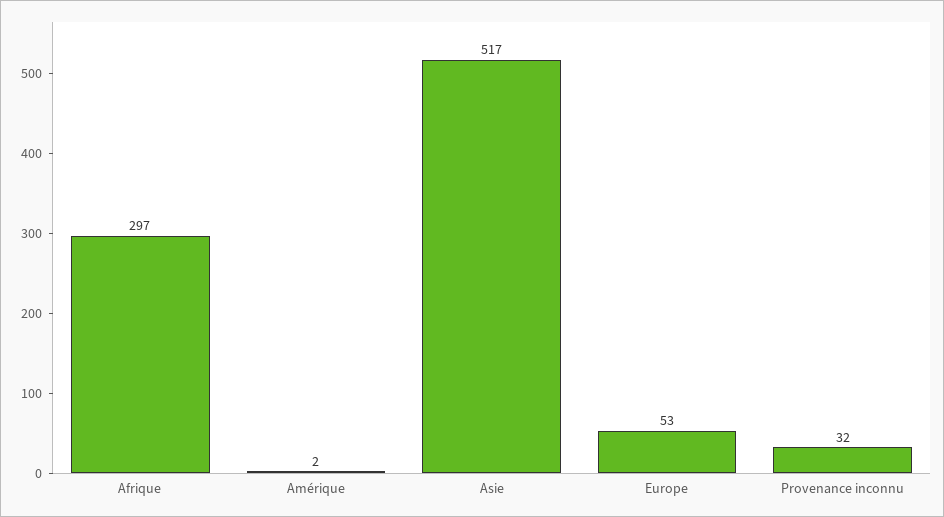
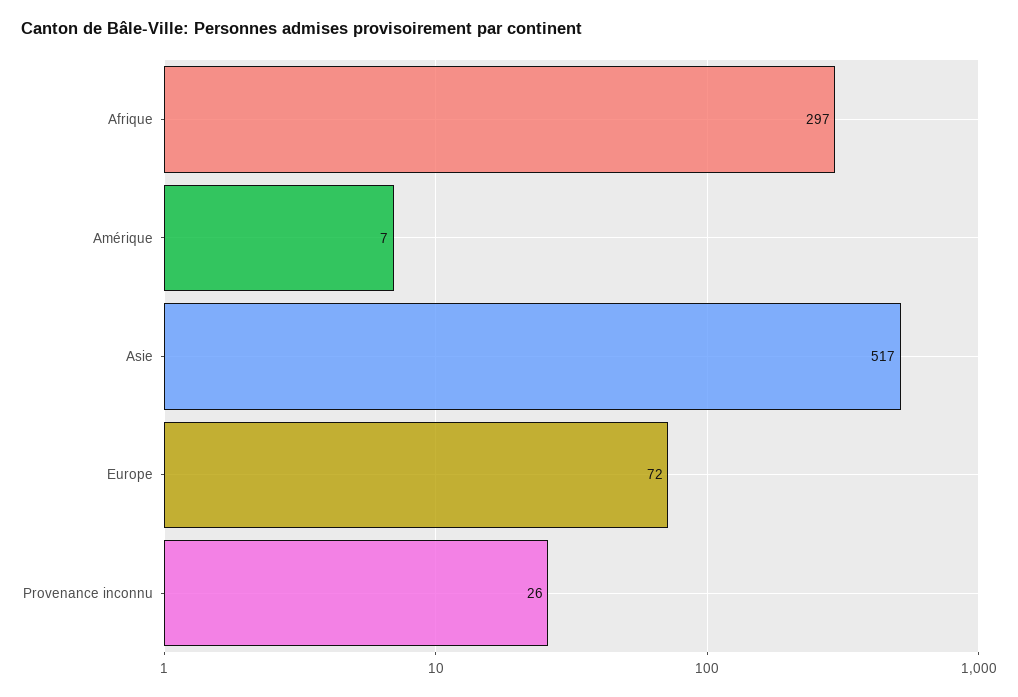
Amérique: 2 -> 7
Europe: 53 -> 72
Provenance inconnu: 32 -> 26

